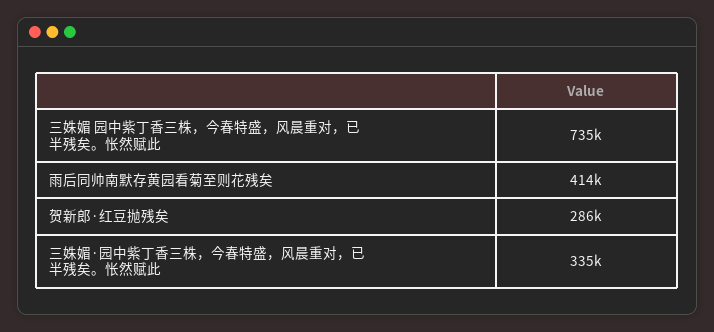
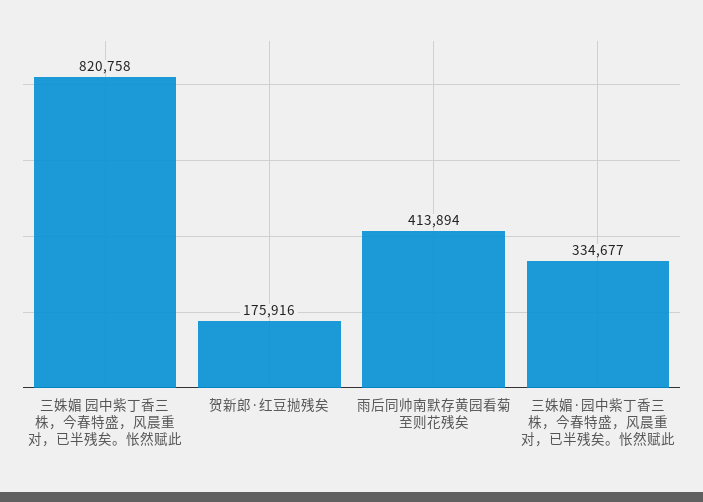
三姝媚 园中紫丁香三株，今春特盛，风晨重对，已半残矣。怅然赋此: 735000 -> 820758
贺新郎·红豆抛残矣: 286000 -> 175916

